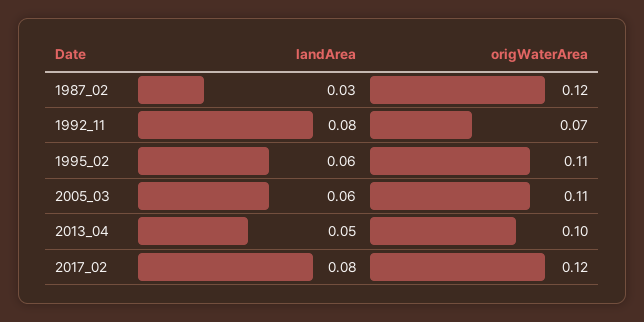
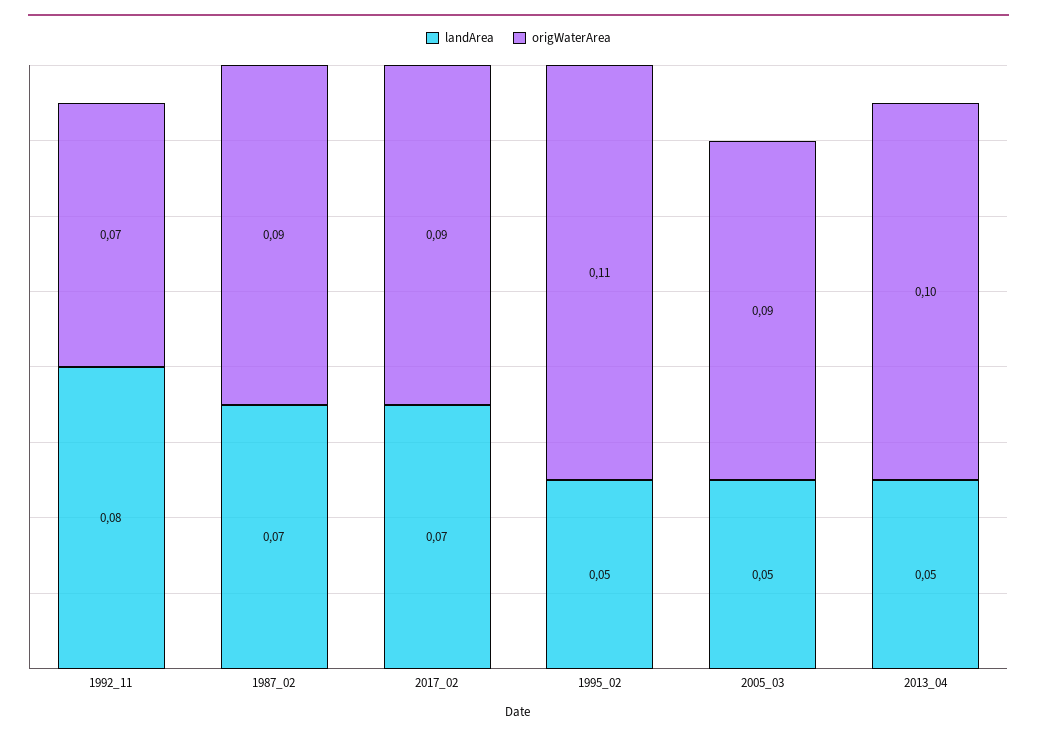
landArea, 1987_02: 0.03 -> 0.07
origWaterArea, 1987_02: 0.12 -> 0.09
landArea, 1995_02: 0.06 -> 0.05
landArea, 2005_03: 0.06 -> 0.05
origWaterArea, 2005_03: 0.11 -> 0.09
landArea, 2017_02: 0.08 -> 0.07
origWaterArea, 2017_02: 0.12 -> 0.09

